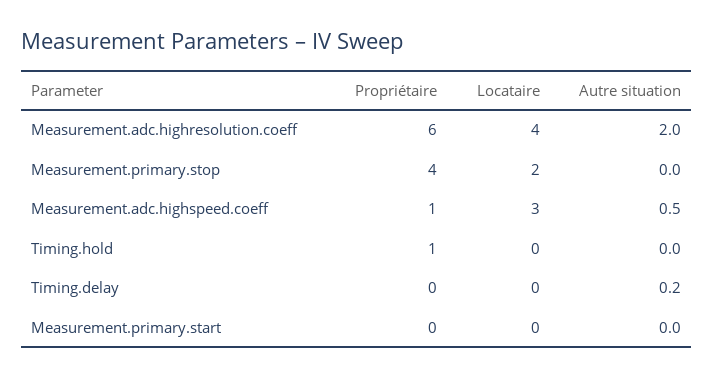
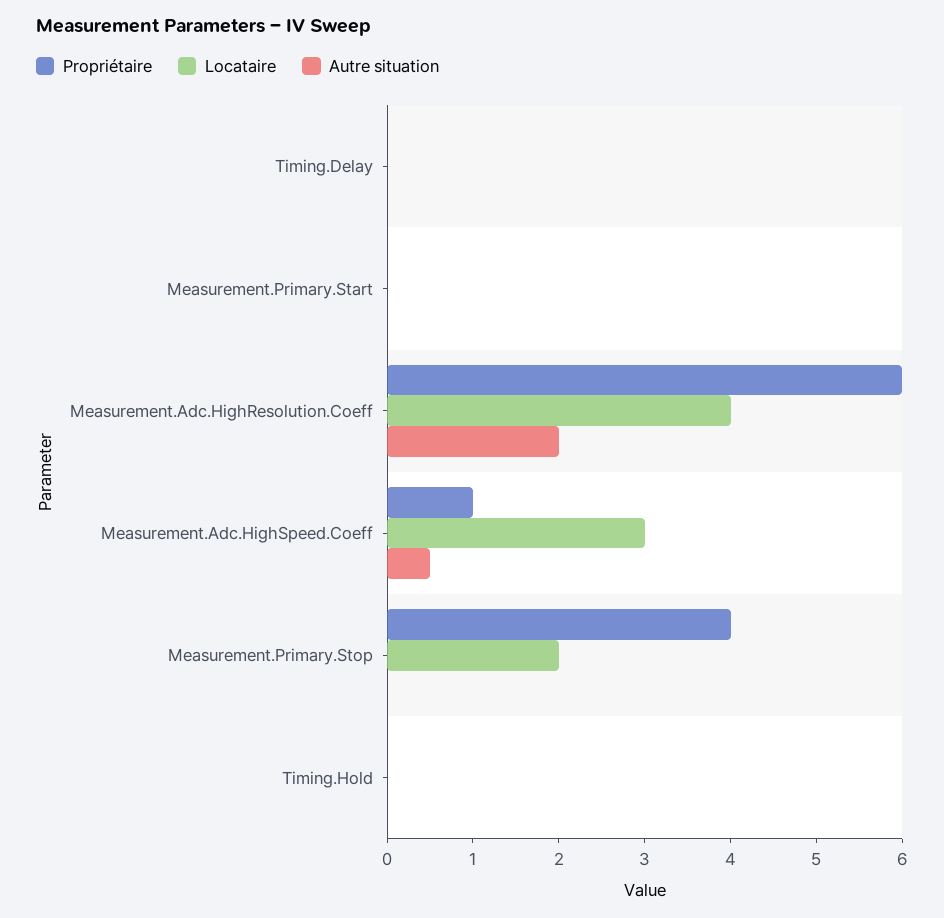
Propriétaire, Timing.hold: 1 -> 0
Autre situation, Timing.delay: 0.2 -> 0

